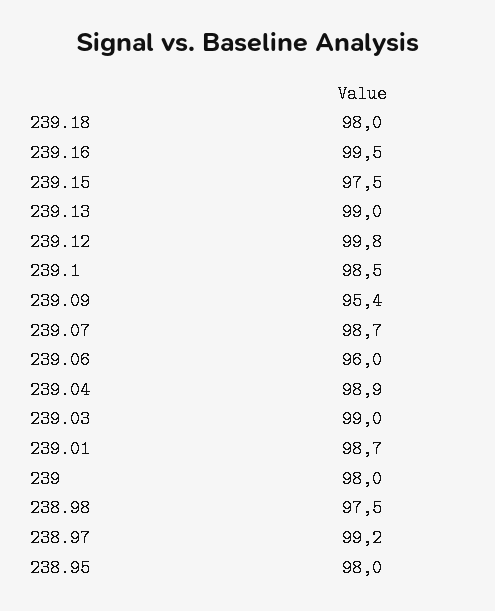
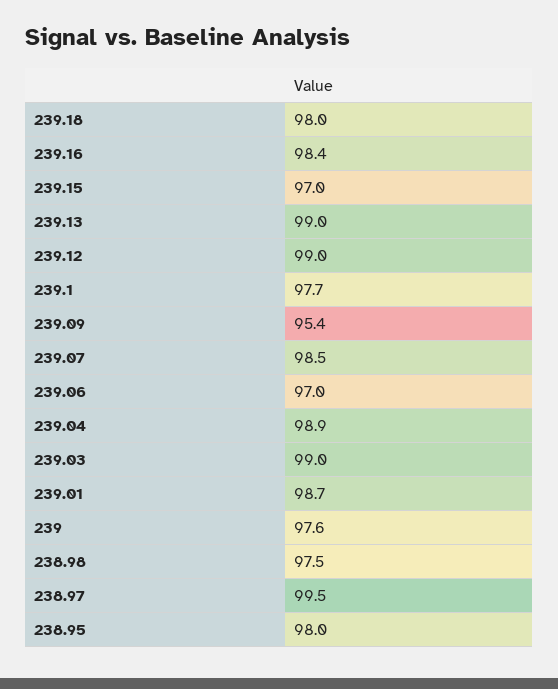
239.16: 99.5 -> 98.4
239.15: 97.5 -> 97
239.12: 99.8 -> 99
239.1: 98.5 -> 97.7
239.07: 98.7 -> 98.5
239.06: 96 -> 97
239: 98 -> 97.6
238.97: 99.2 -> 99.5

